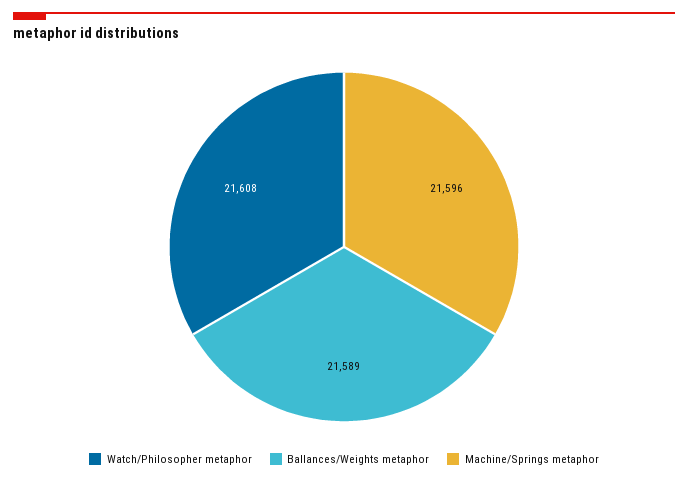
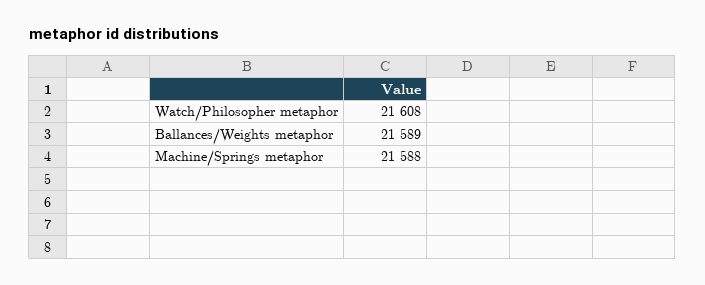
Machine/Springs metaphor: 21596 -> 21588

